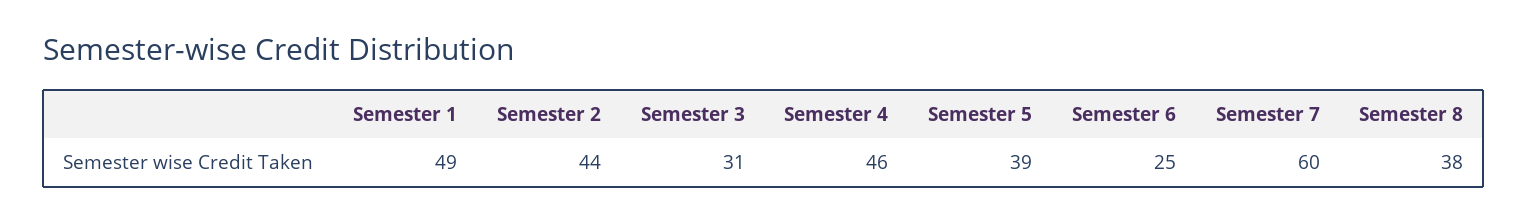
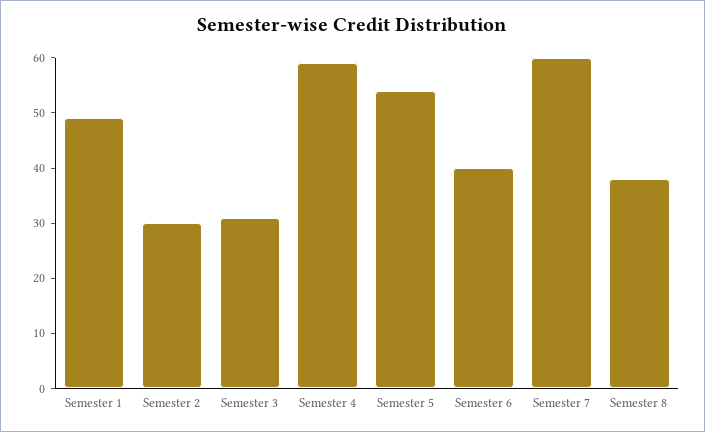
Semester 2: 44 -> 30
Semester 4: 46 -> 60
Semester 5: 39 -> 55
Semester 6: 25 -> 40

